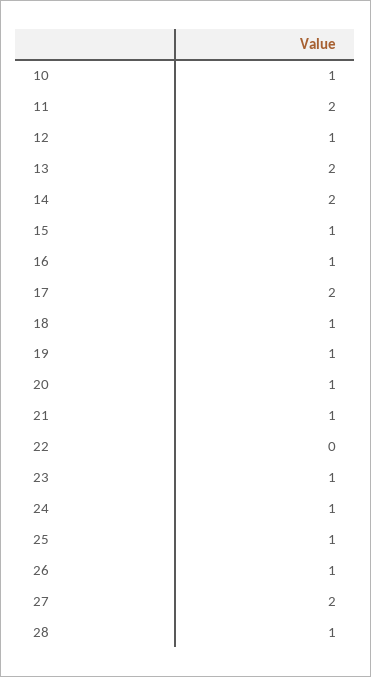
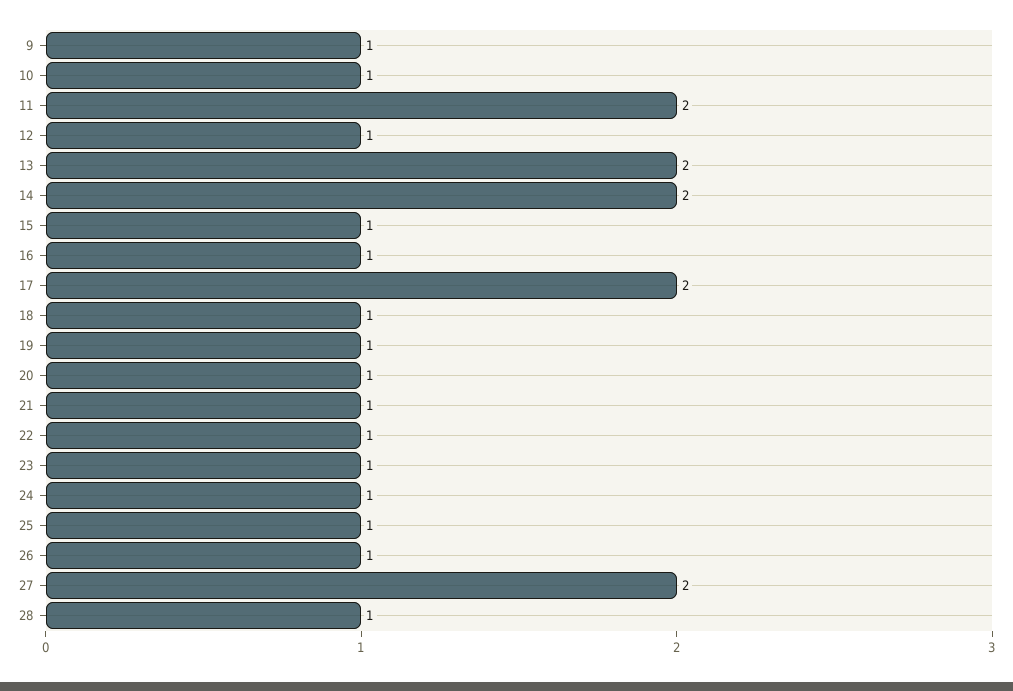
22: 0 -> 1
9: none -> 1

